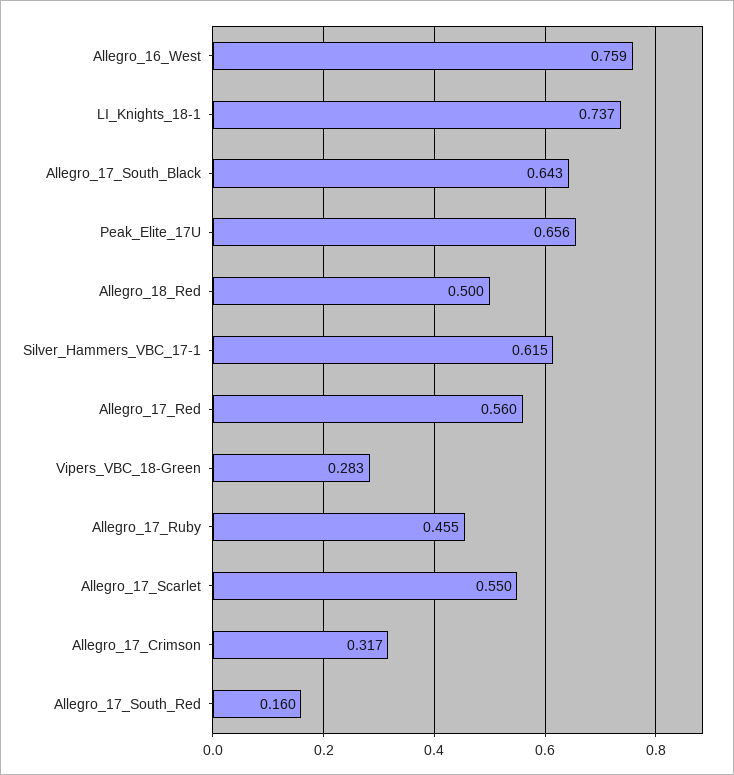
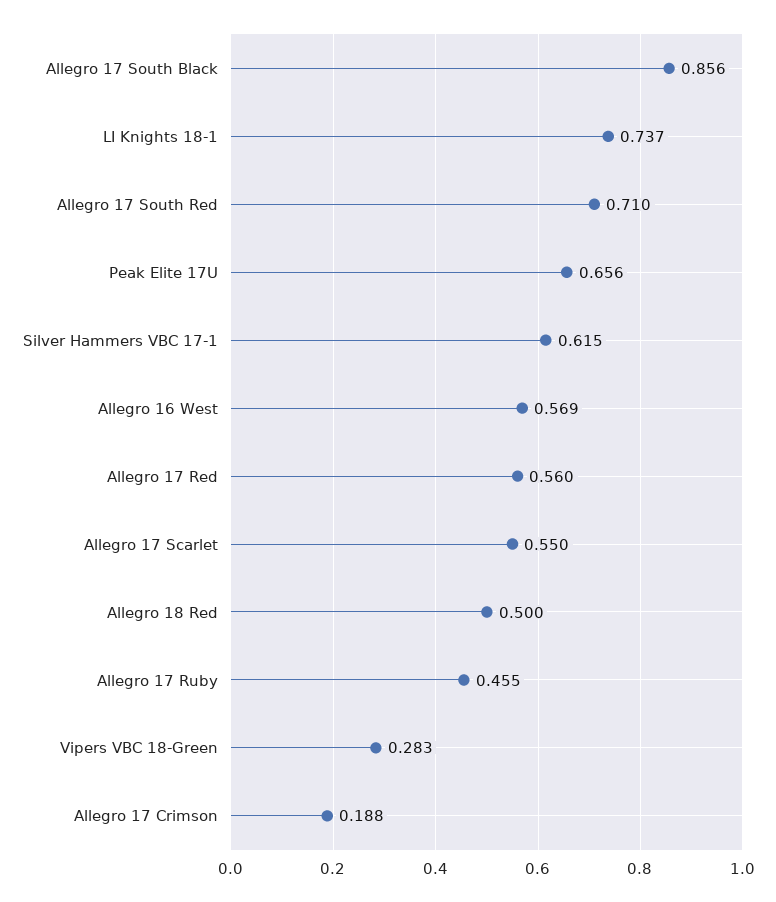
Allegro_16_West: 0.759 -> 0.569
Allegro_17_South_Black: 0.643 -> 0.856
Allegro_17_Crimson: 0.317 -> 0.188
Allegro_17_South_Red: 0.16 -> 0.71

